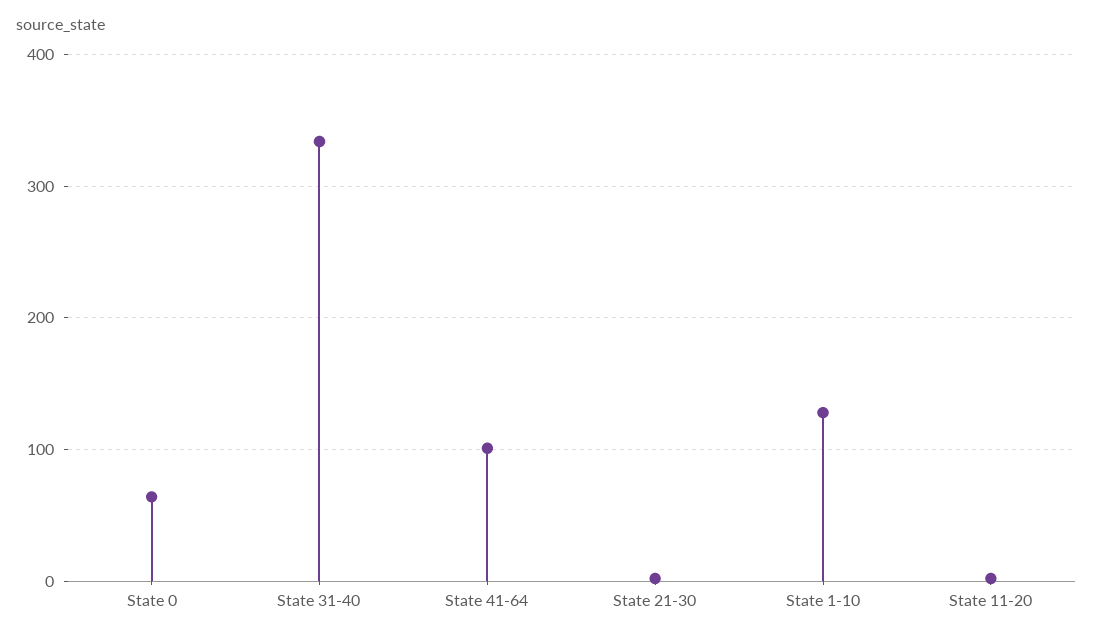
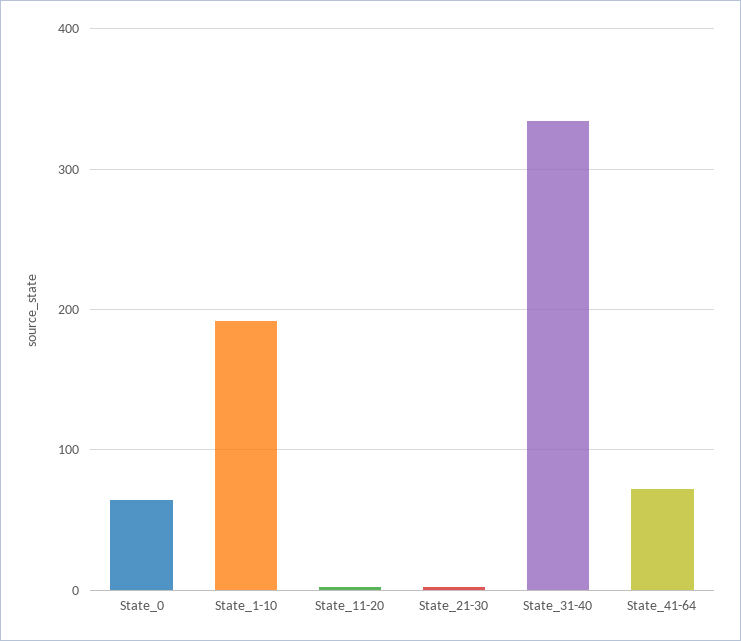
State 41-64: 100 -> 70
State 1-10: 130 -> 190

